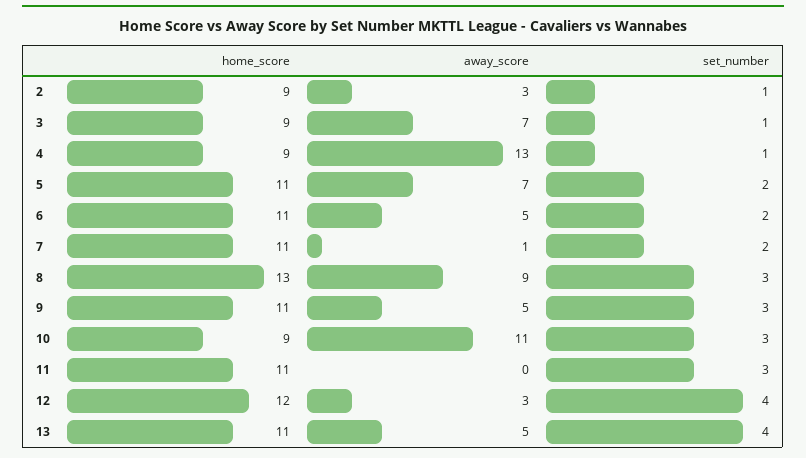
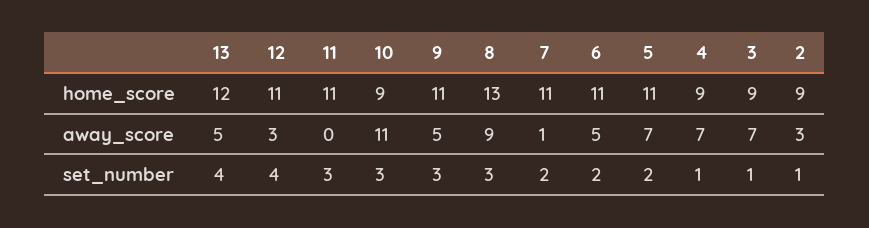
away_score, 4: 13 -> 7
home_score, 12: 12 -> 11
home_score, 13: 11 -> 12

